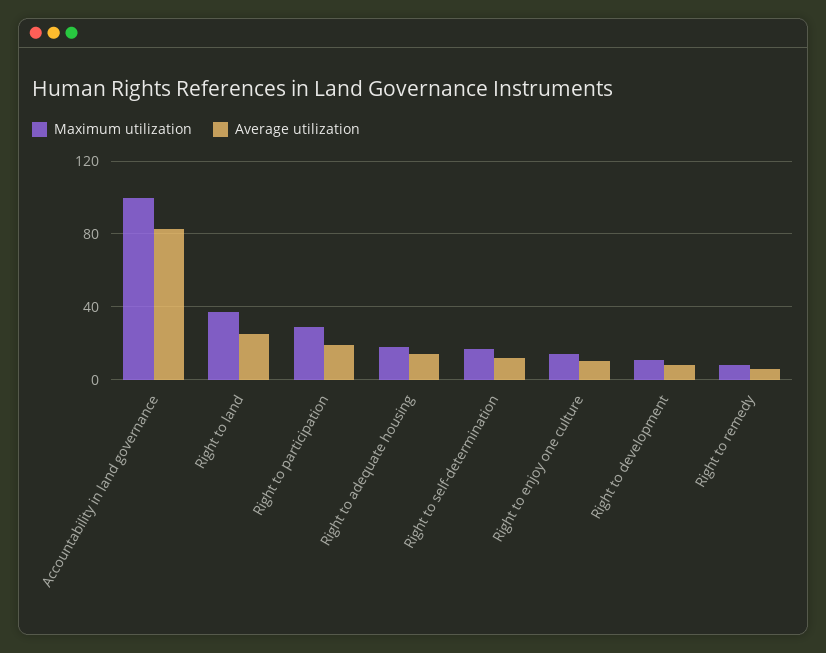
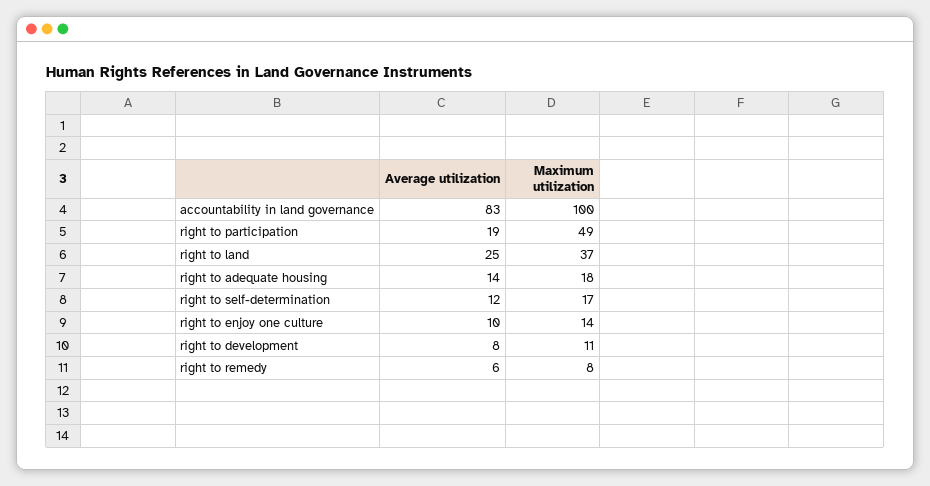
Maximum utilization, Right to participation: 30 -> 49

